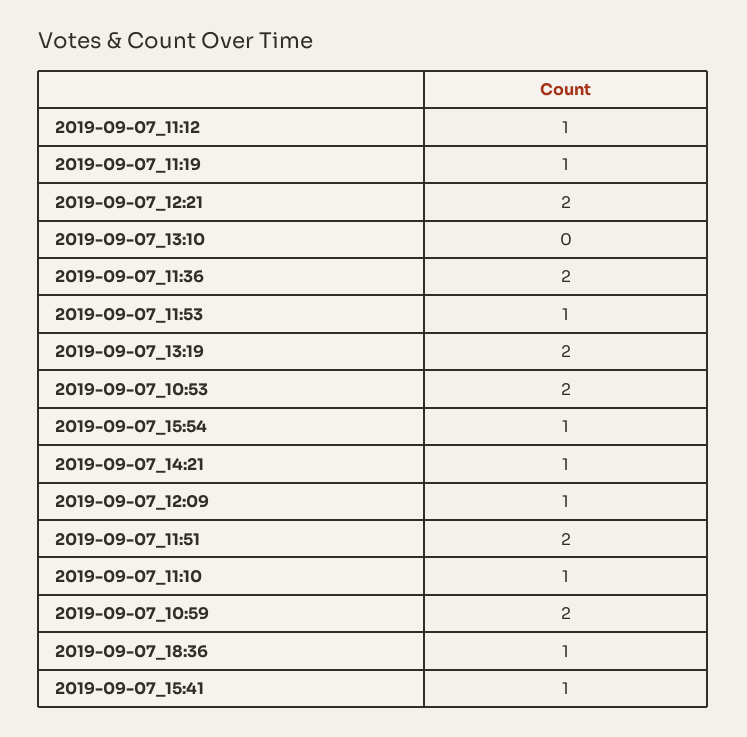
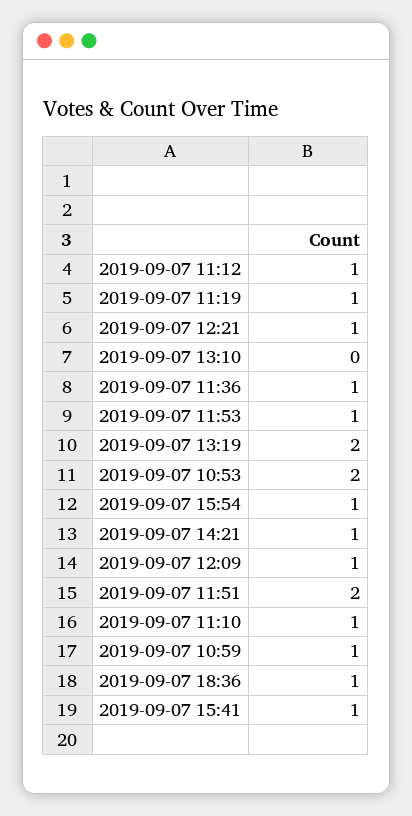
2019-09-07_12:21: 2 -> 1
2019-09-07_11:36: 2 -> 1
2019-09-07_10:59: 2 -> 1

